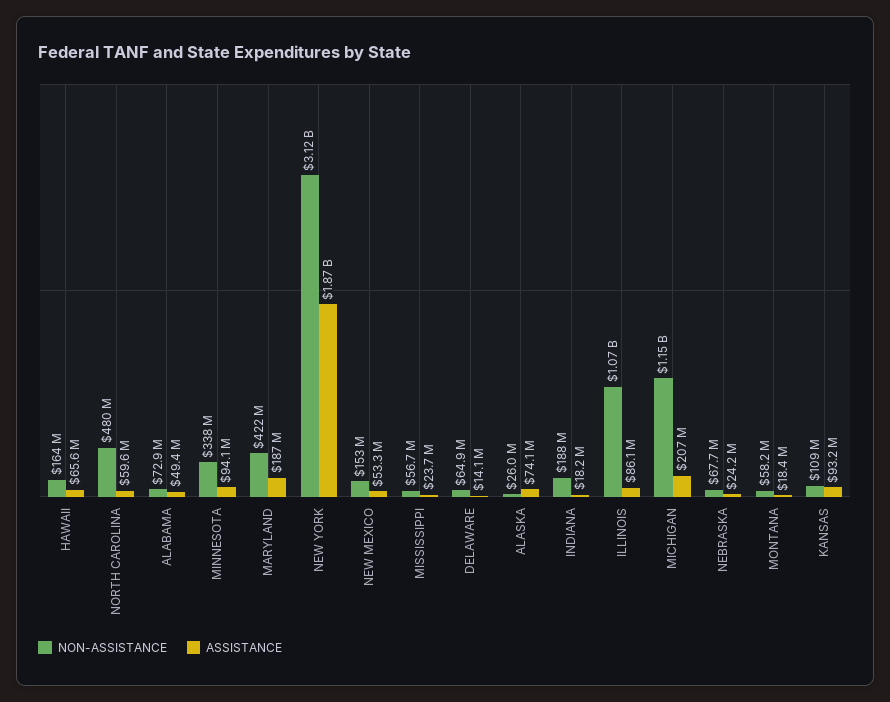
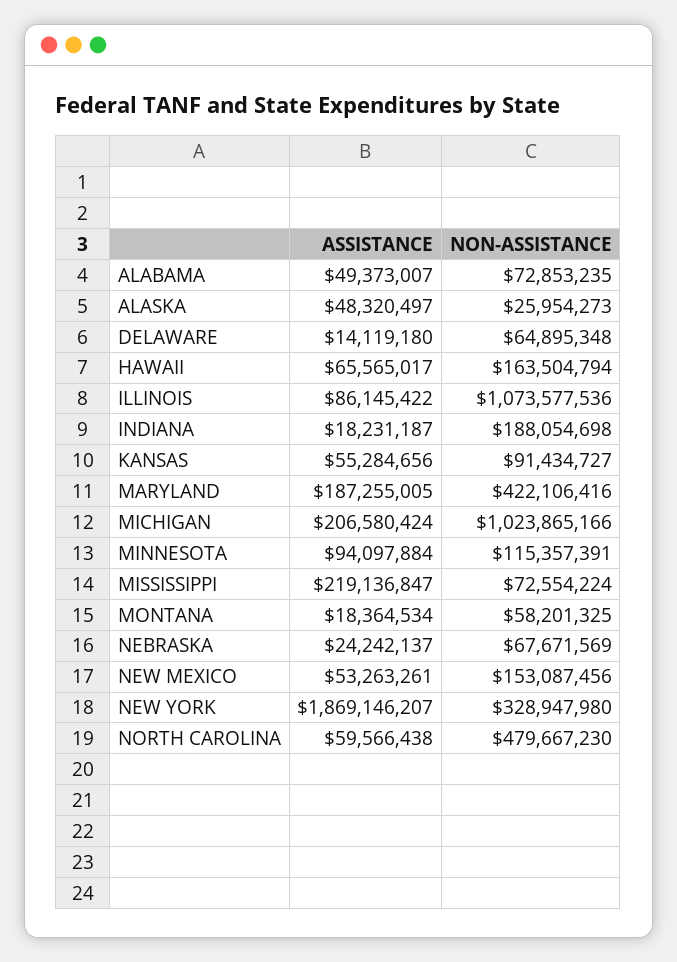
NON-ASSISTANCE, MINNESOTA: 338000000 -> 115357391
NON-ASSISTANCE, NEW YORK: 3120000000 -> 328947980
NON-ASSISTANCE, MISSISSIPPI: 56700000 -> 72554224
ASSISTANCE, MISSISSIPPI: 23700000 -> 219136847
ASSISTANCE, ALASKA: 74100000 -> 48320497
NON-ASSISTANCE, MICHIGAN: 1150000000 -> 1023865166
NON-ASSISTANCE, KANSAS: 109000000 -> 91434727
ASSISTANCE, KANSAS: 93200000 -> 55284656

